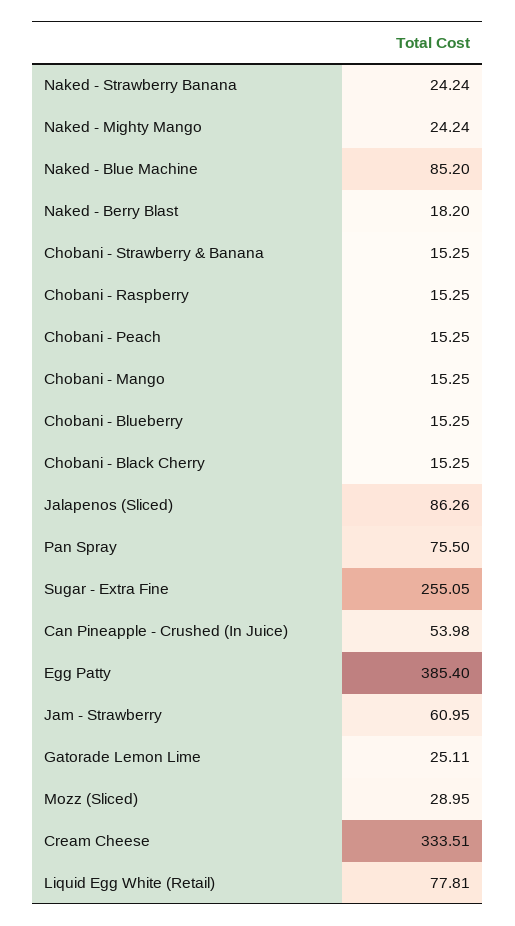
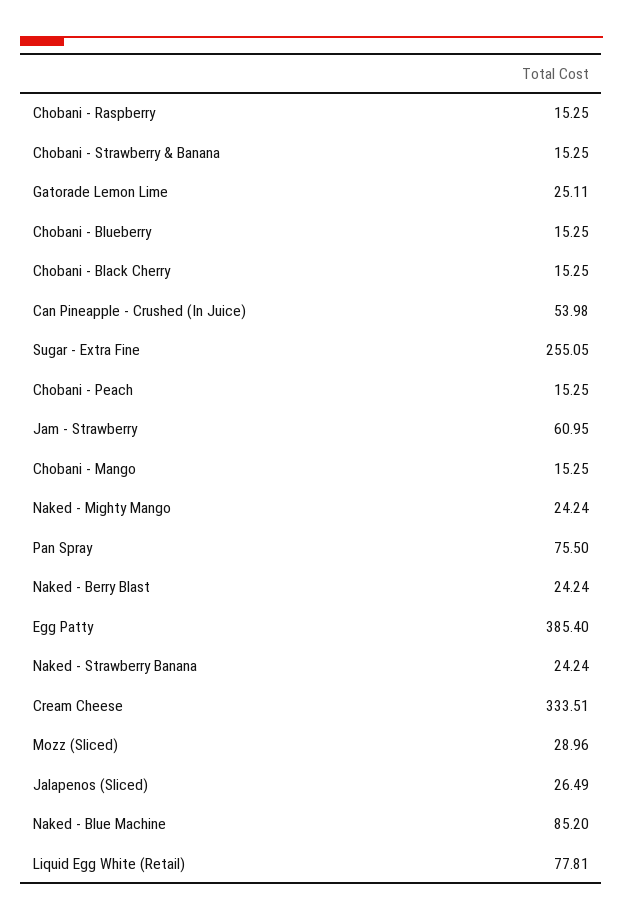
Naked - Berry Blast: 18.2 -> 24.24
Jalapenos (Sliced): 86.26 -> 26.49
Mozz (Sliced): 28.95 -> 28.96

